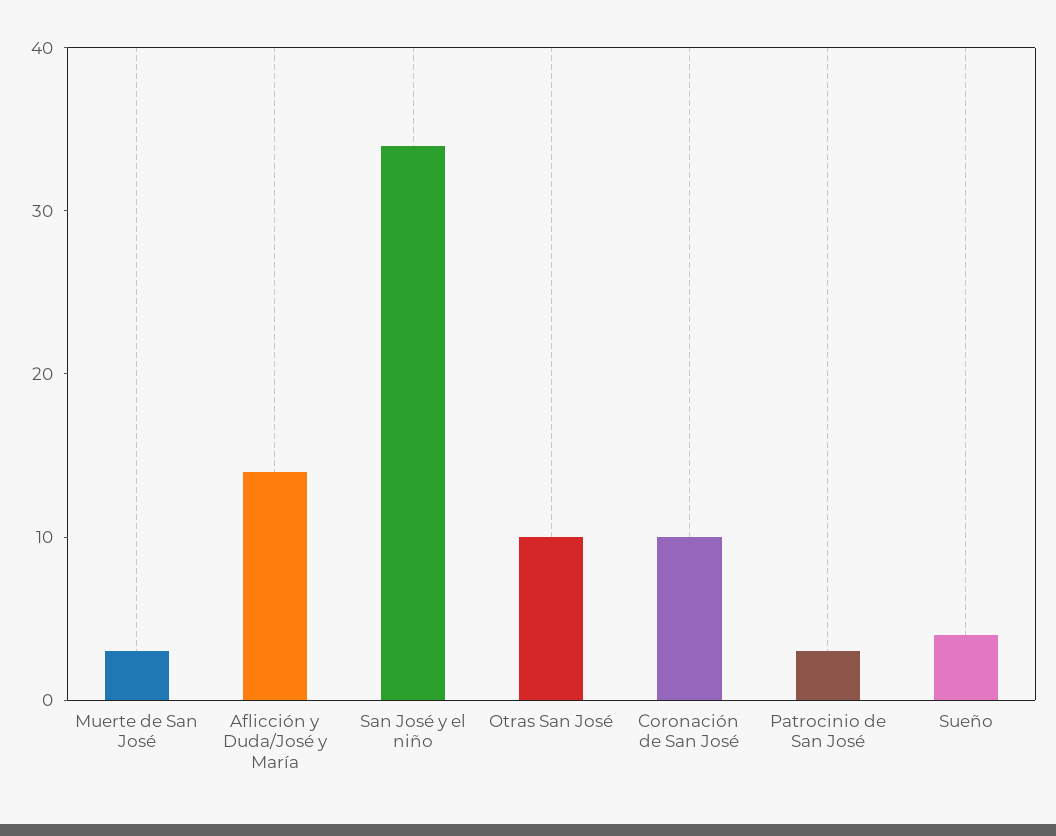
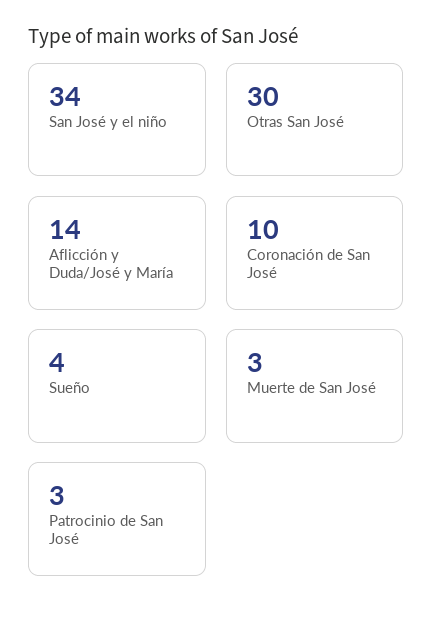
Otras San José: 10 -> 30

